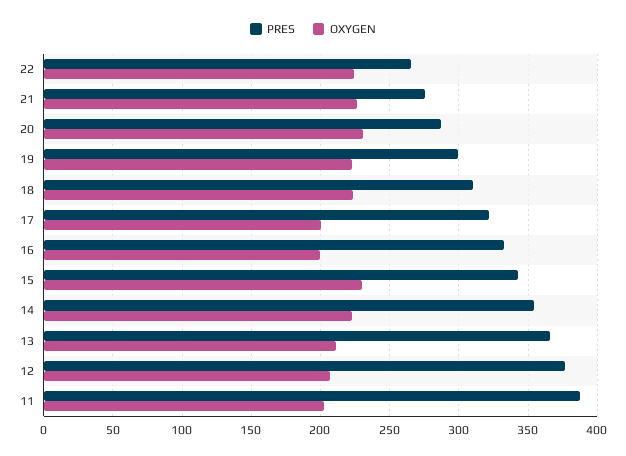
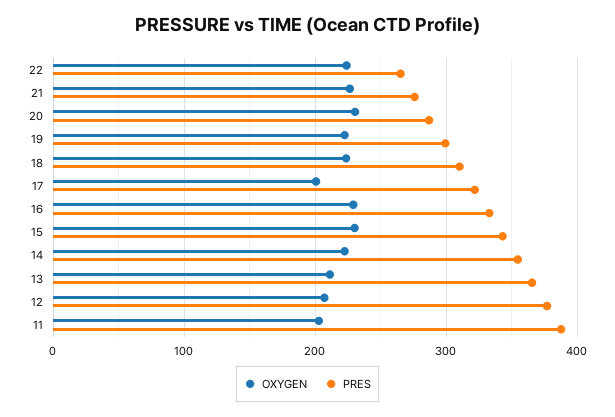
OXYGEN, 16: 200 -> 230

